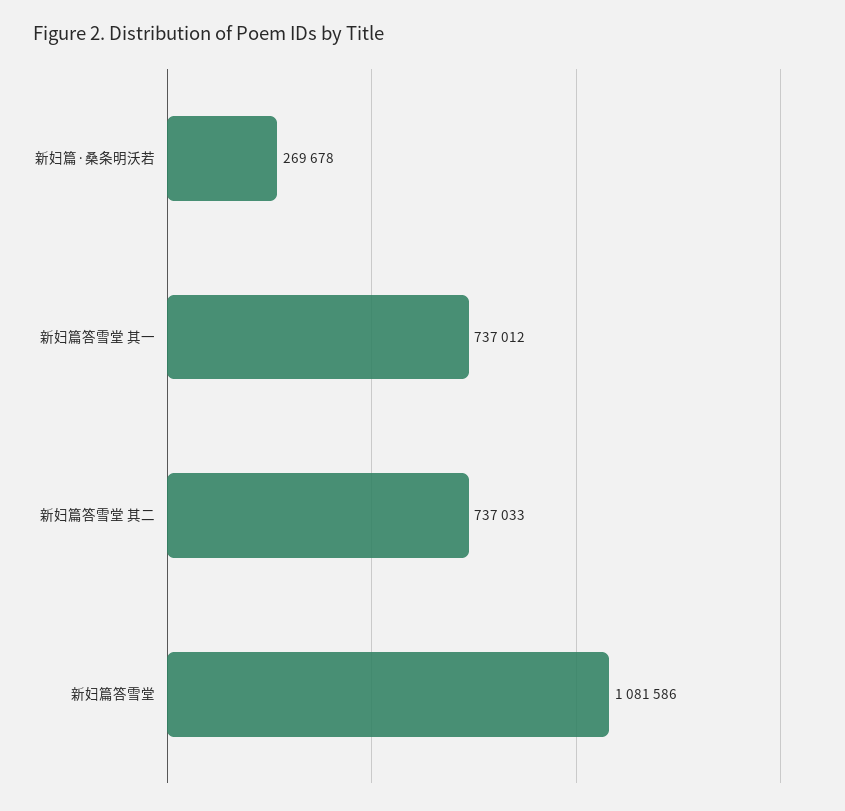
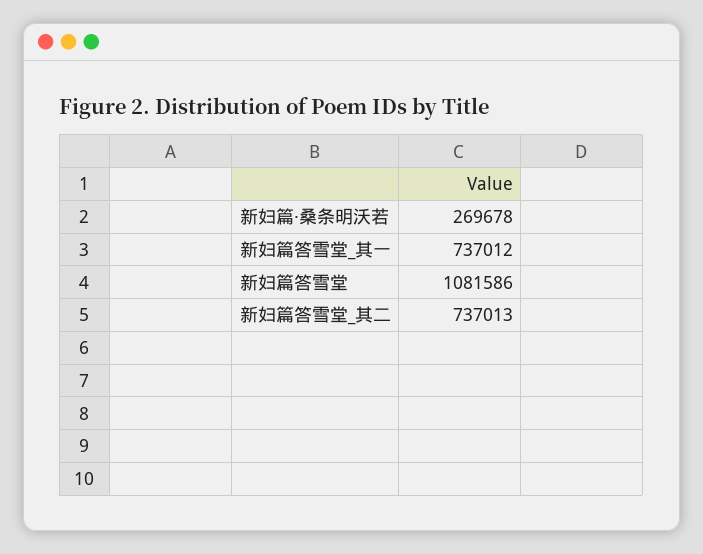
新妇篇答雪堂 其二: 737033 -> 737013

